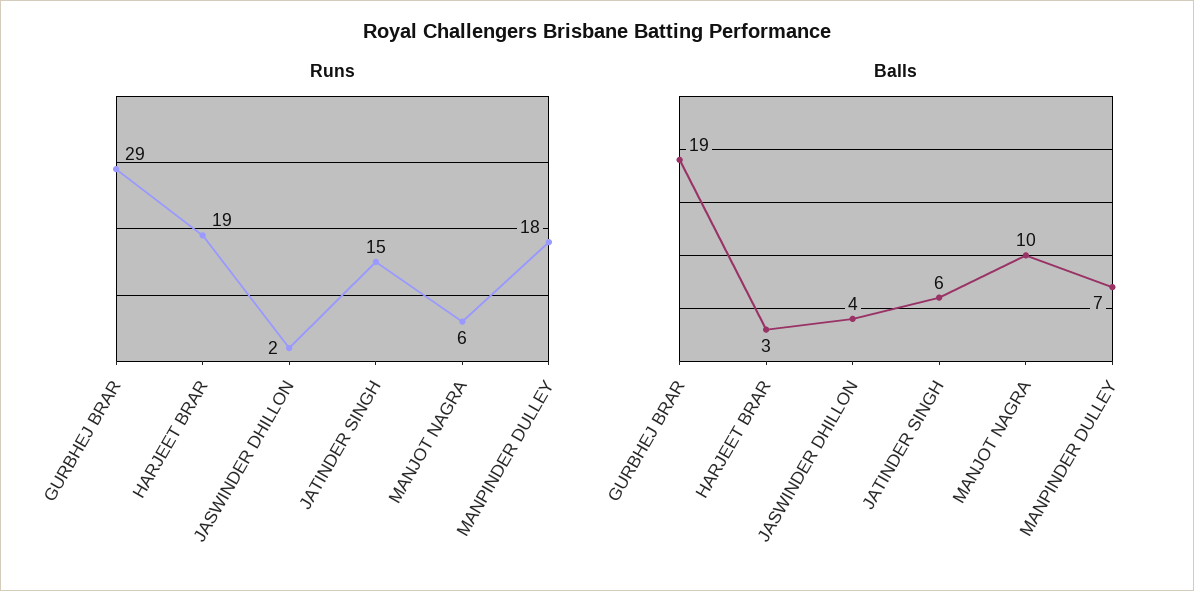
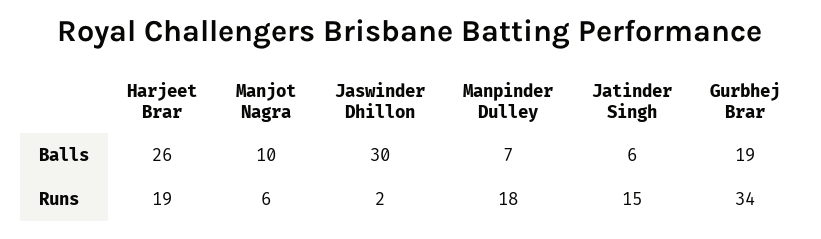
Runs, GURBHEJ BRAR: 29 -> 34
Balls, HARJEET BRAR: 3 -> 26
Balls, JASWINDER DHILLON: 4 -> 30

